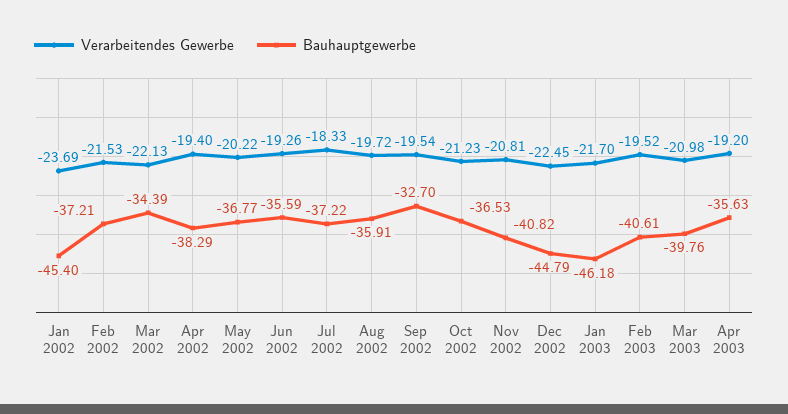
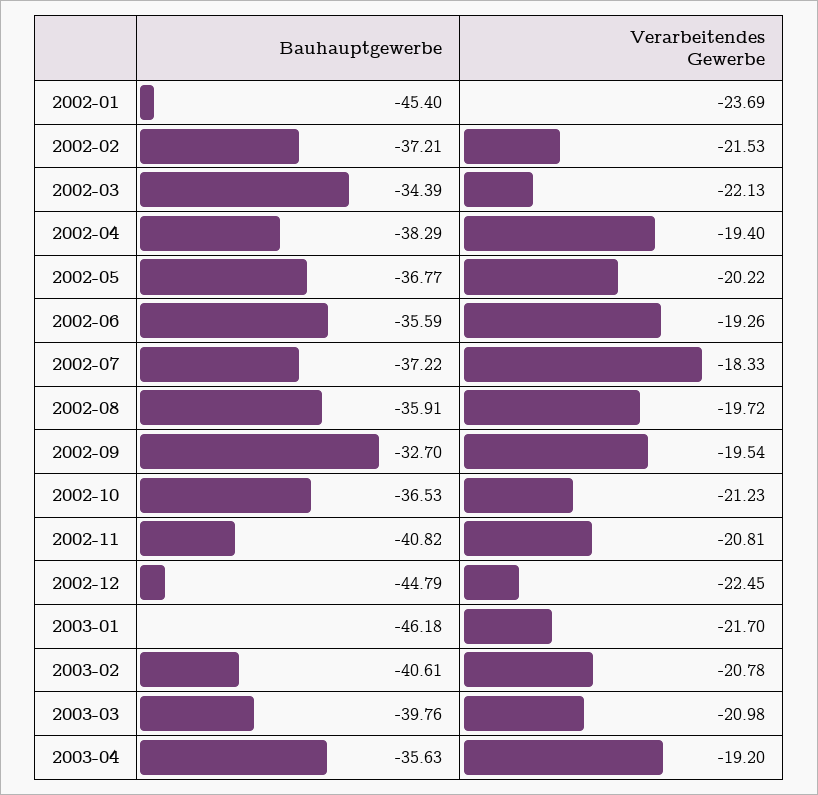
Verarbeitendes Gewerbe, Feb 2003: -19.52 -> -20.78

